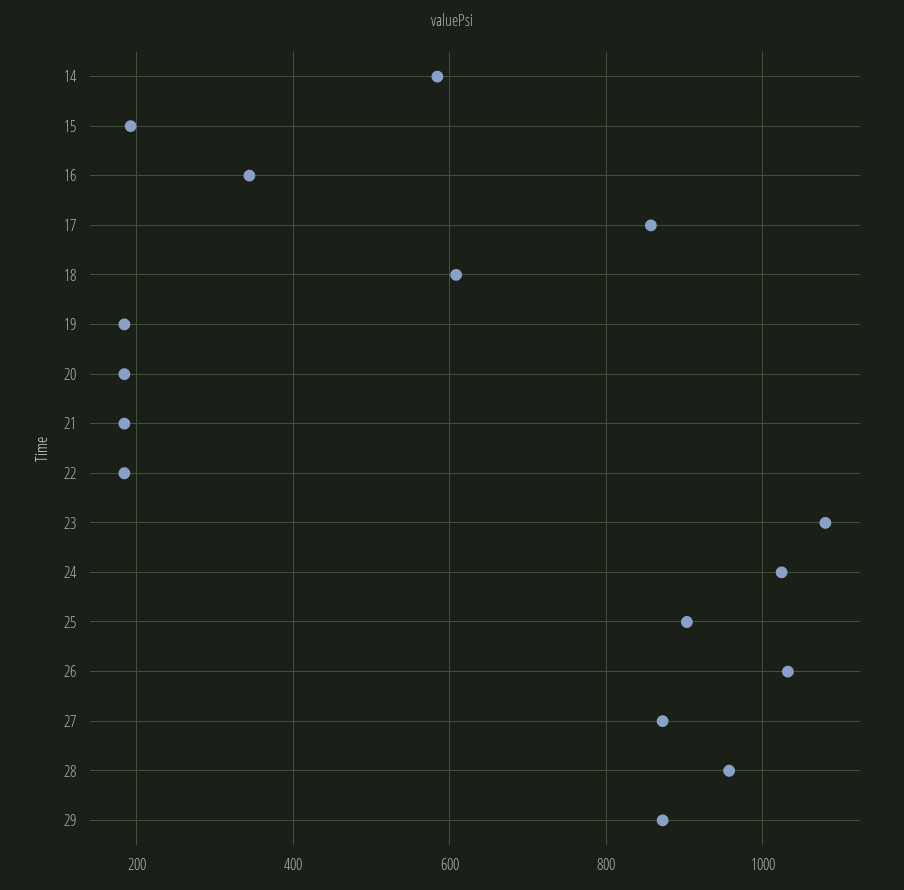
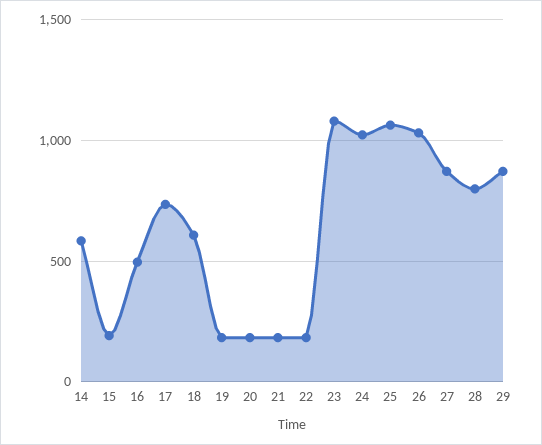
16: 340 -> 500
17: 860 -> 750
25: 900 -> 1050
28: 960 -> 800

